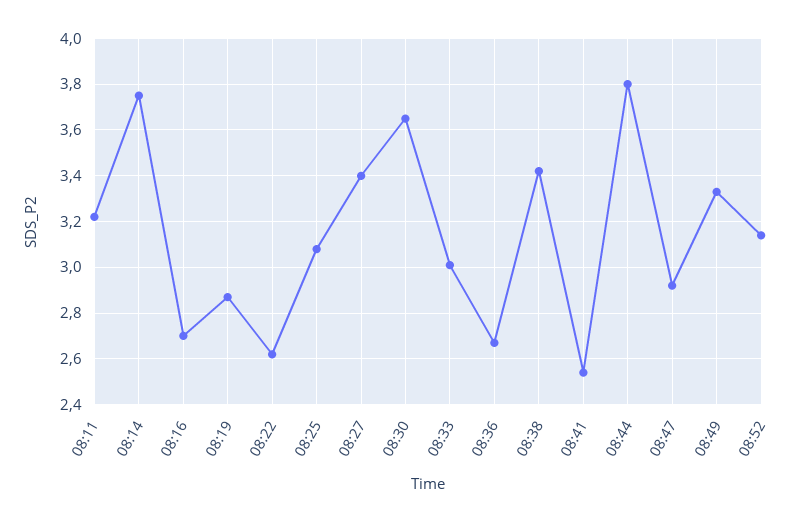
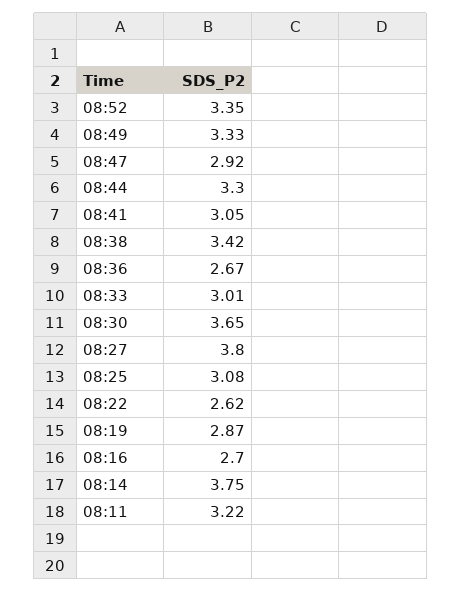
08:27: 3.4 -> 3.8
08:41: 2.55 -> 3.05
08:44: 3.8 -> 3.3
08:52: 3.15 -> 3.35

